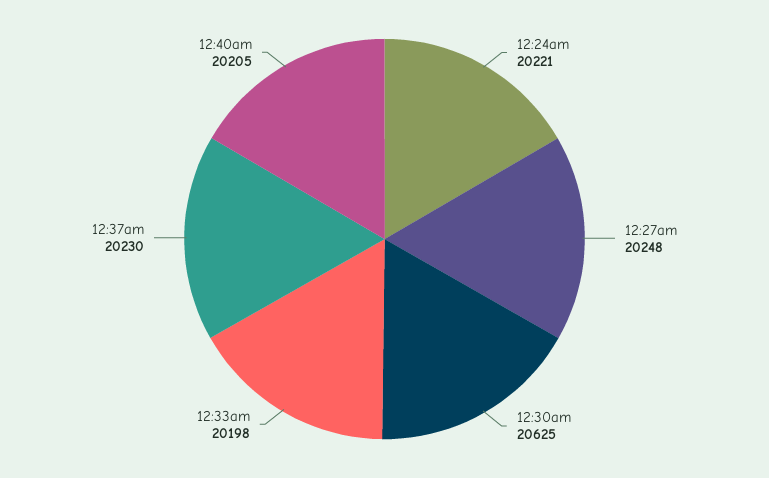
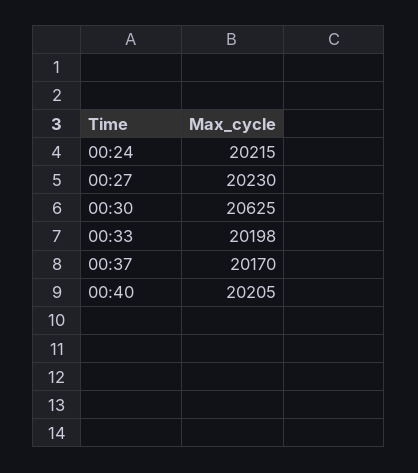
12:24am: 20221 -> 20215
12:27am: 20248 -> 20230
12:37am: 20230 -> 20170

